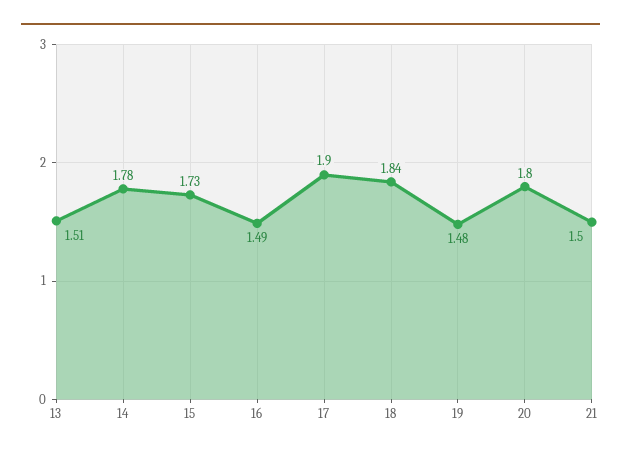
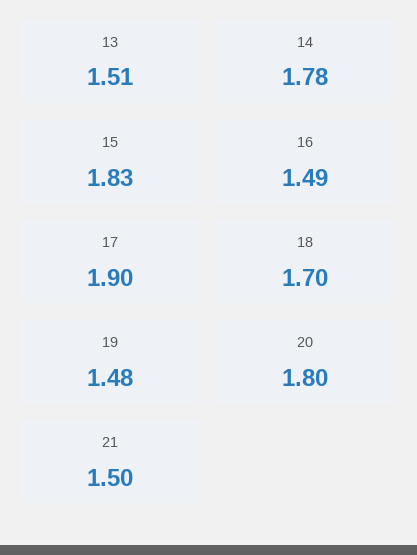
15: 1.73 -> 1.83
18: 1.84 -> 1.7

